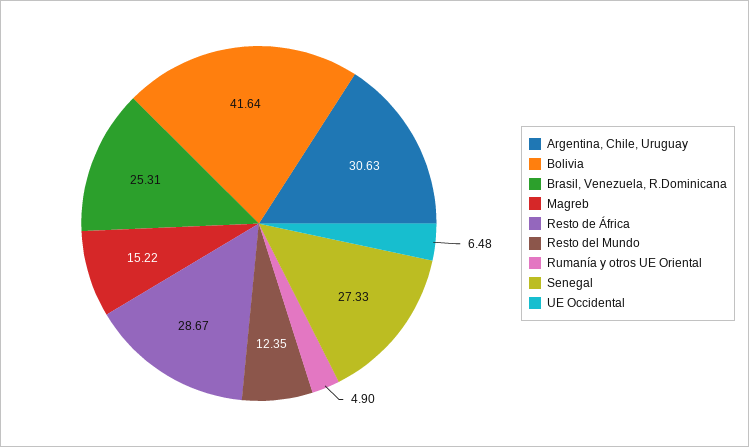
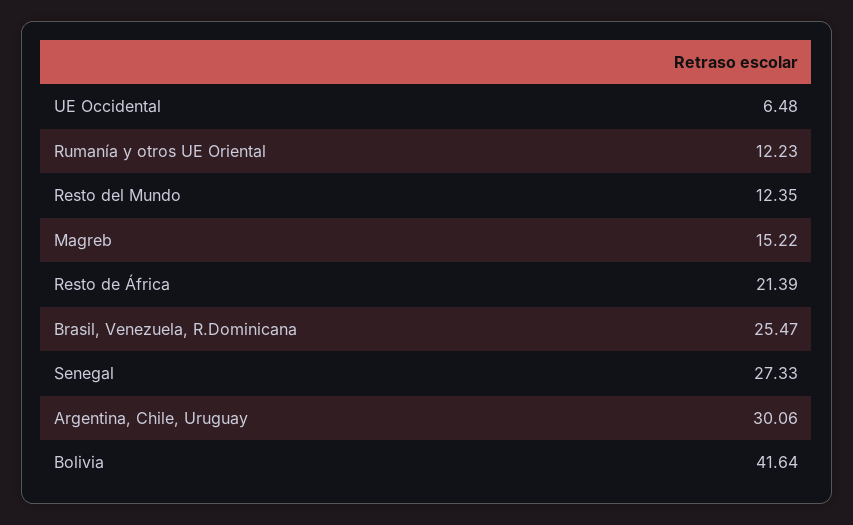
Argentina, Chile, Uruguay: 30.63 -> 30.06
Brasil, Venezuela, R.Dominicana: 25.31 -> 25.47
Resto de África: 28.67 -> 21.39
Rumanía y otros UE Oriental: 4.9 -> 12.23

